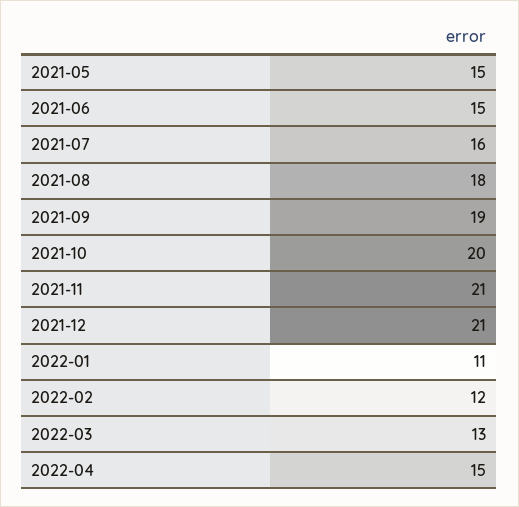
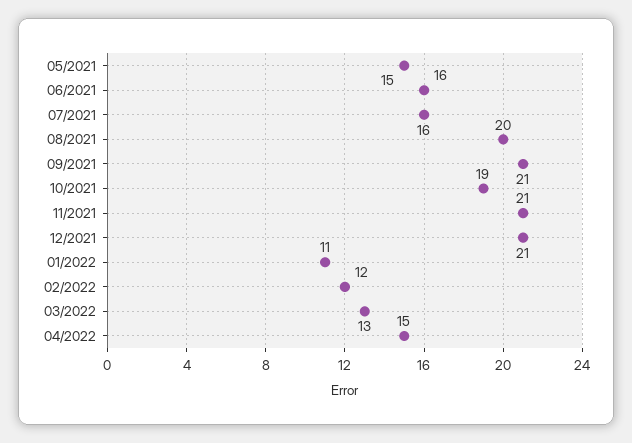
2021-06: 15 -> 16
2021-08: 18 -> 20
2021-09: 19 -> 21
2021-10: 20 -> 19

